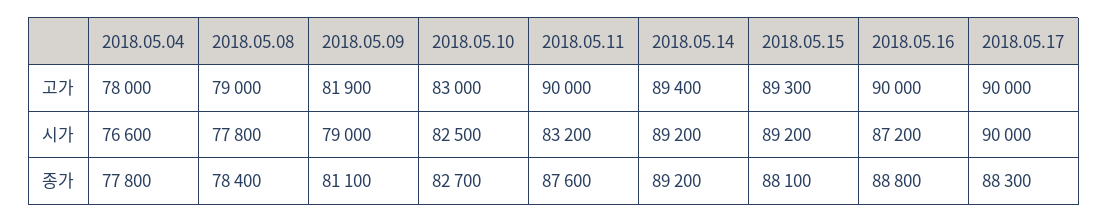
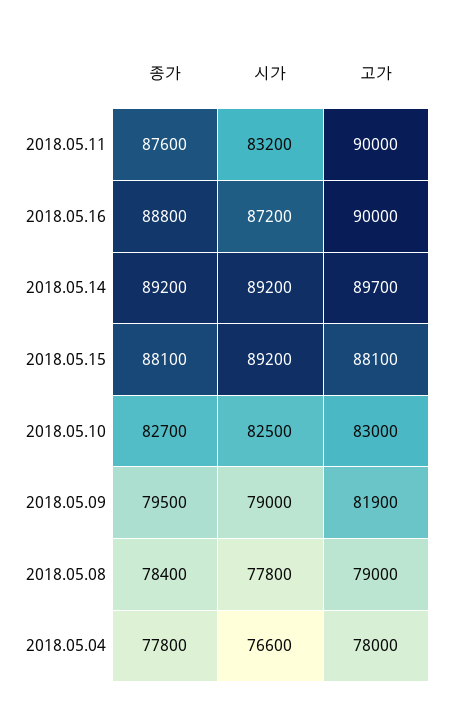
2018.05.14, 고가: 89400 -> 89700
2018.05.15, 고가: 89300 -> 88100
2018.05.17, 고가: 90000 -> none
2018.05.17, 시가: 90000 -> none
2018.05.09, 종가: 81100 -> 79500
2018.05.17, 종가: 88300 -> none

